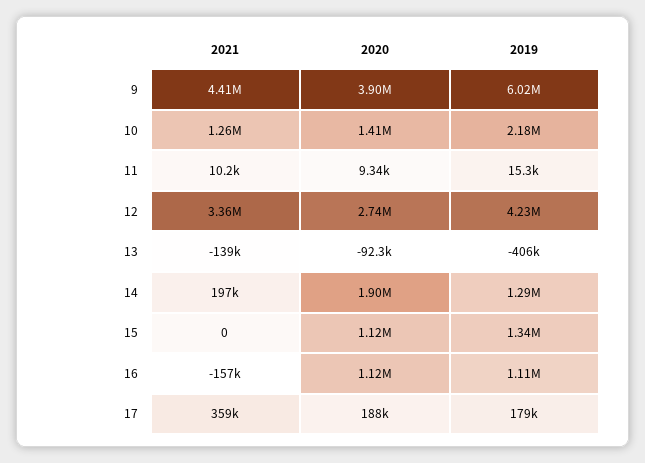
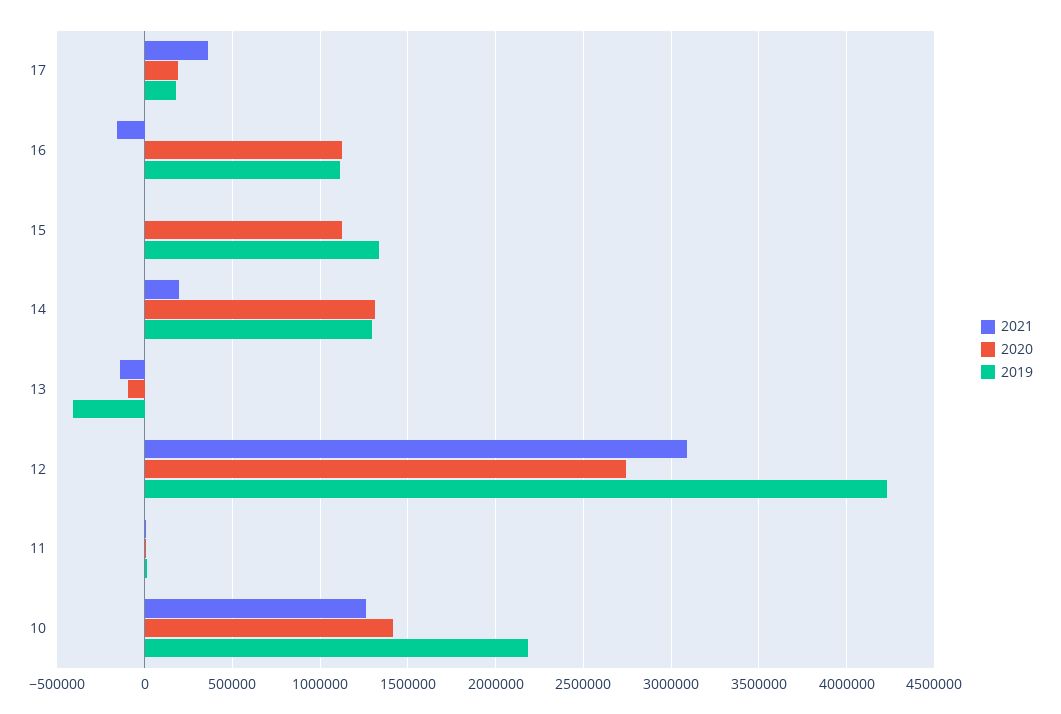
2021, 9: 4410000 -> none
2020, 9: 3900000 -> none
2019, 9: 6020000 -> none
2021, 12: 3360000 -> 3100000
2020, 14: 1900000 -> 1300000

